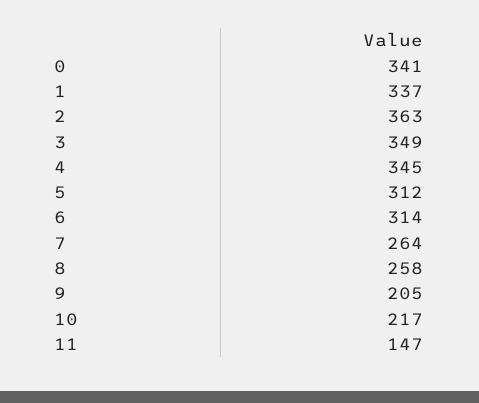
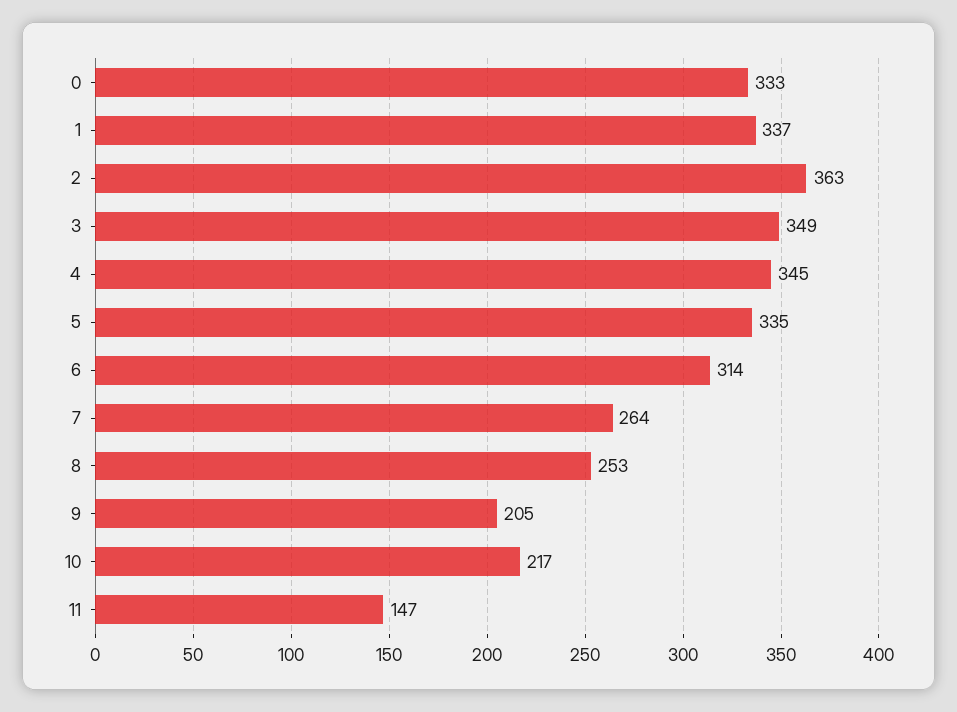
0: 341 -> 333
5: 312 -> 335
8: 258 -> 253

